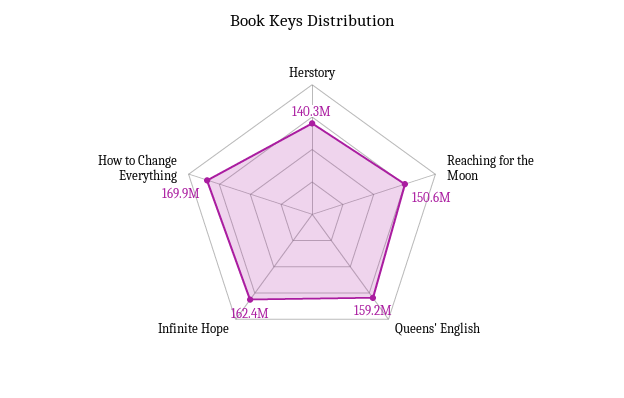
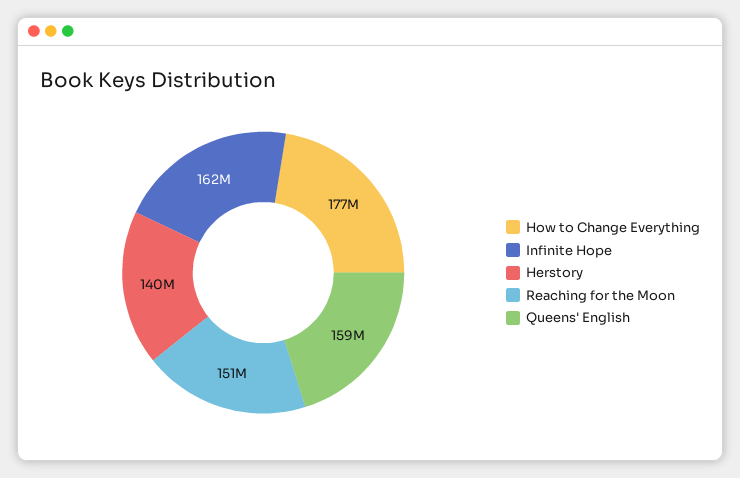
How to Change Everything: 169900000 -> 177000000

